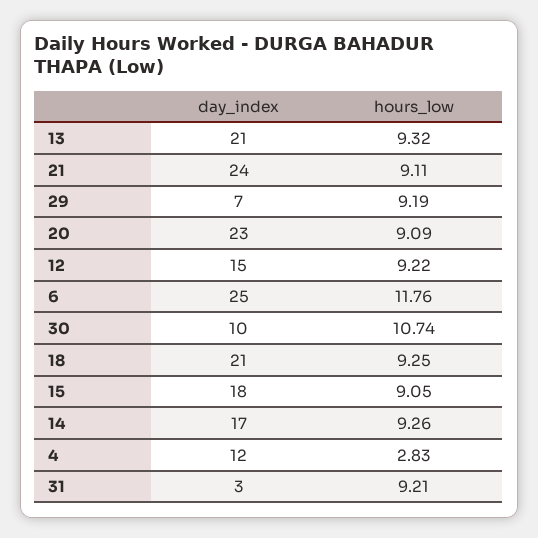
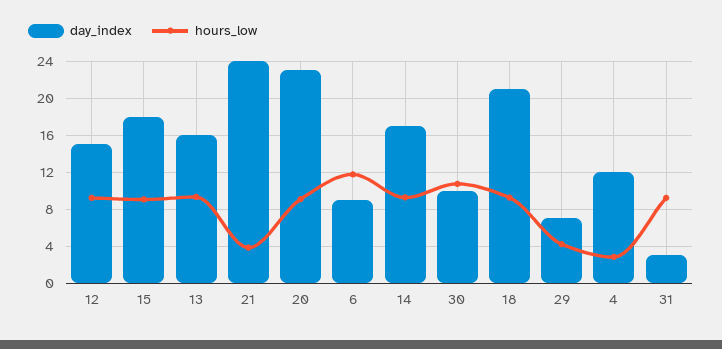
day_index, 13: 21 -> 16
hours_low, 21: 9.11 -> 4
hours_low, 29: 9.19 -> 4
day_index, 6: 25 -> 9

